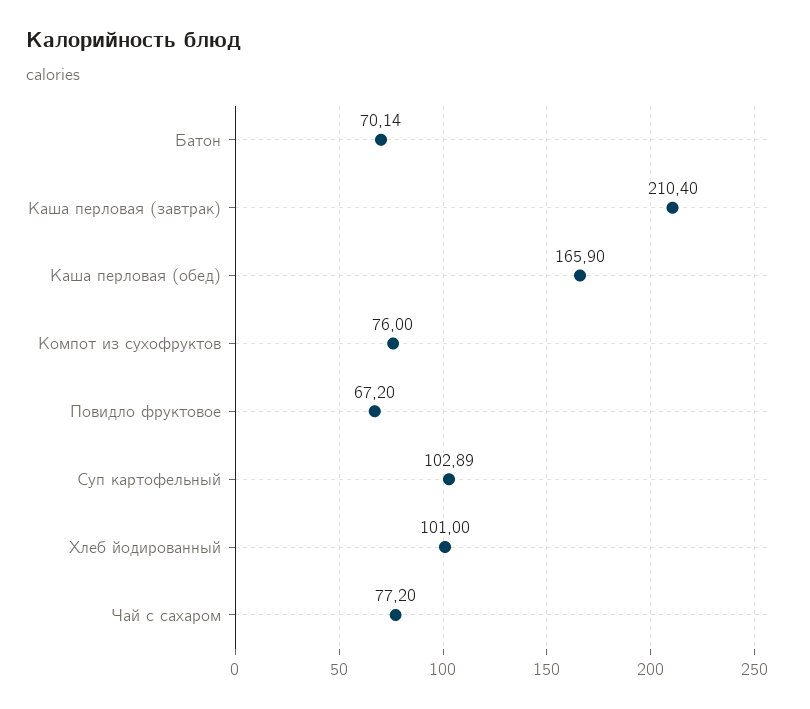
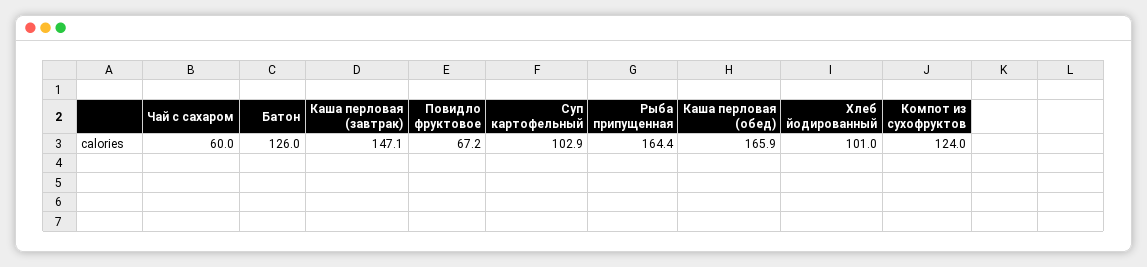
Батон: 70.14 -> 126
Каша перловая (завтрак): 210.4 -> 147.1
Компот из сухофруктов: 76 -> 124
Чай с сахаром: 77.2 -> 60
Рыба припущенная: none -> 164.4

